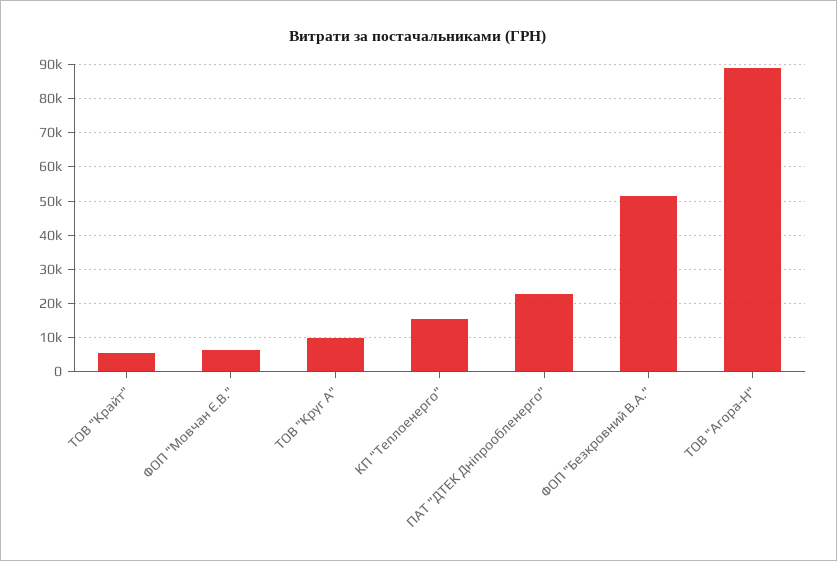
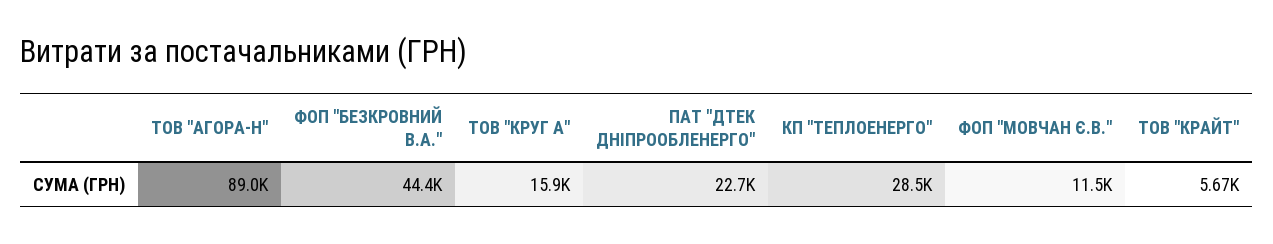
ФОП "Мовчан Є.В.": 6000 -> 11500
ТОВ "Круг А": 10000 -> 15900
КП "Теплоенерго": 16000 -> 28500
ФОП "Безкровний В.А.": 52000 -> 44400

